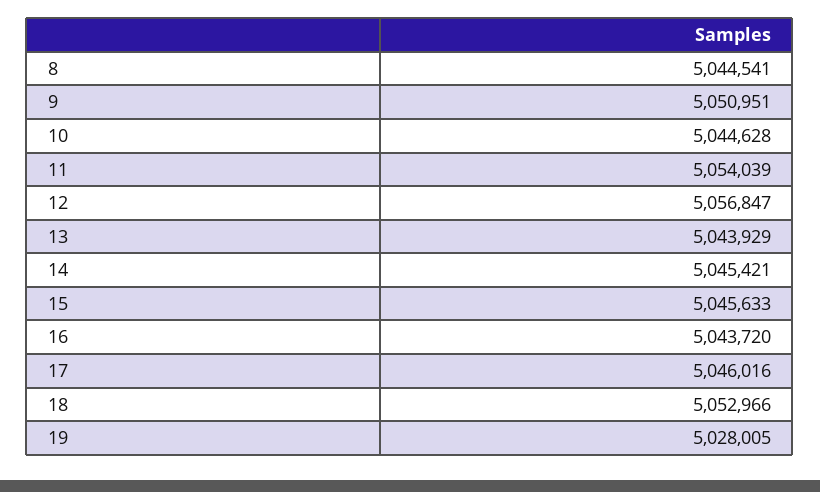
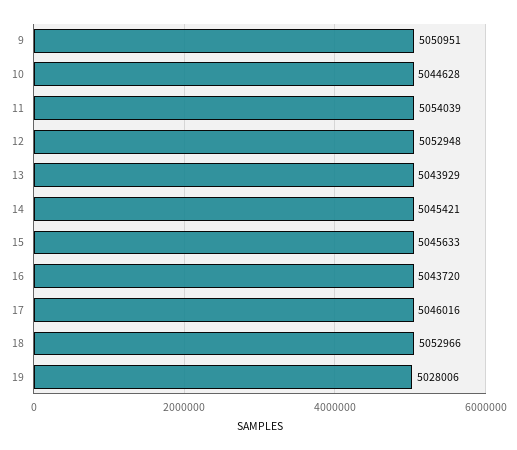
8: 5044541 -> none
12: 5056847 -> 5052948
19: 5028005 -> 5028006

